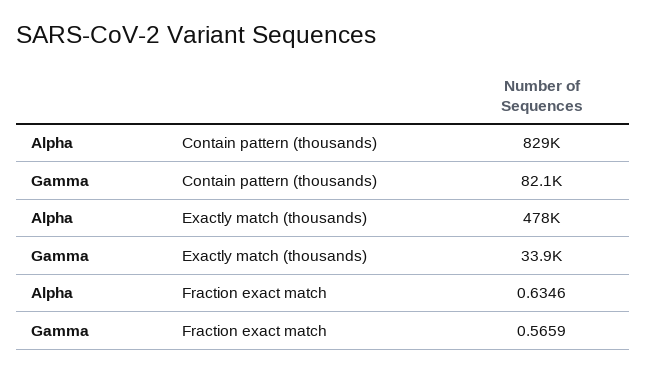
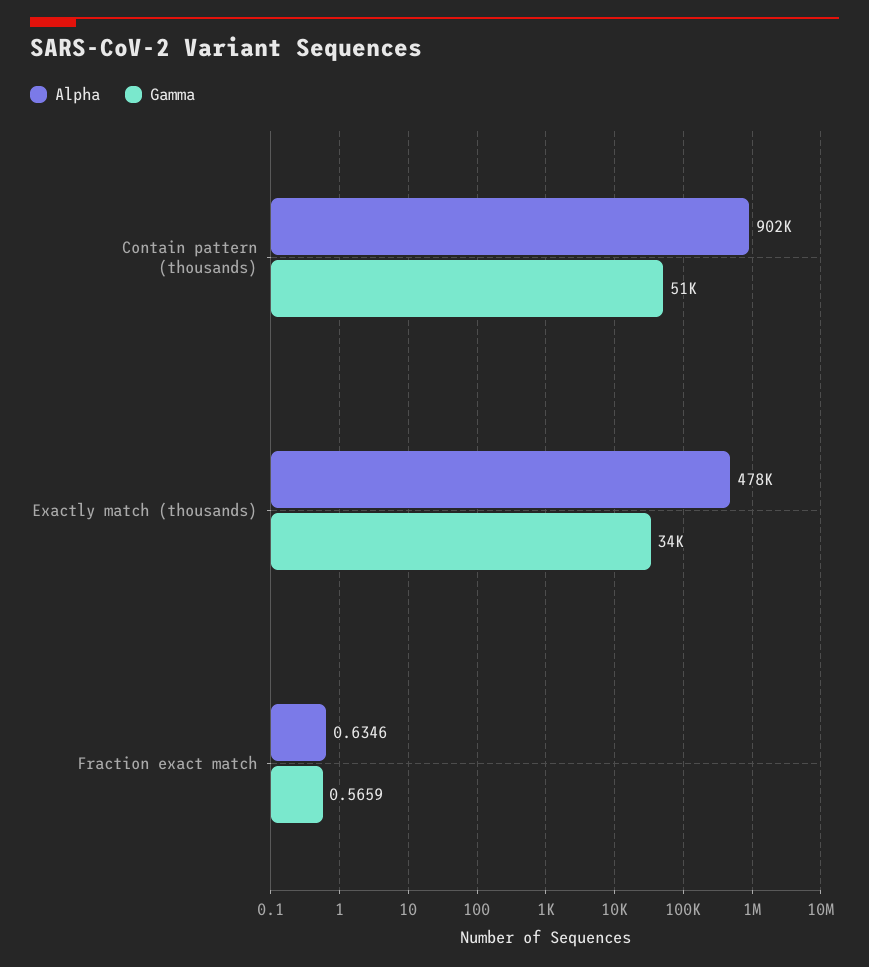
Alpha, Contain pattern (thousands): 829000 -> 902000
Gamma, Contain pattern (thousands): 82100 -> 51000

